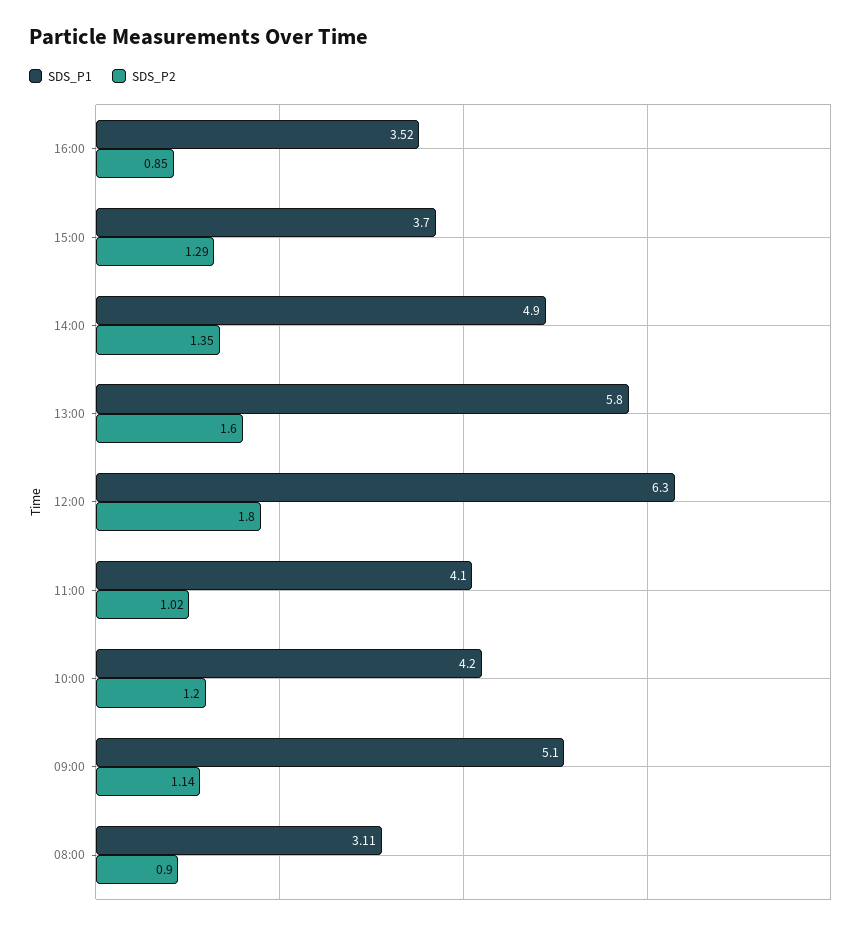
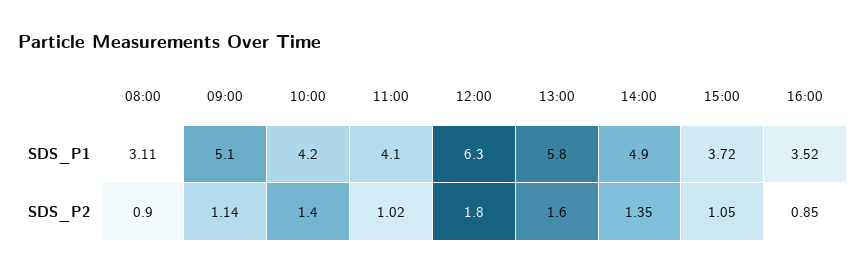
SDS_P1, 15:00: 3.7 -> 3.72
SDS_P2, 15:00: 1.29 -> 1.05
SDS_P2, 10:00: 1.2 -> 1.4

